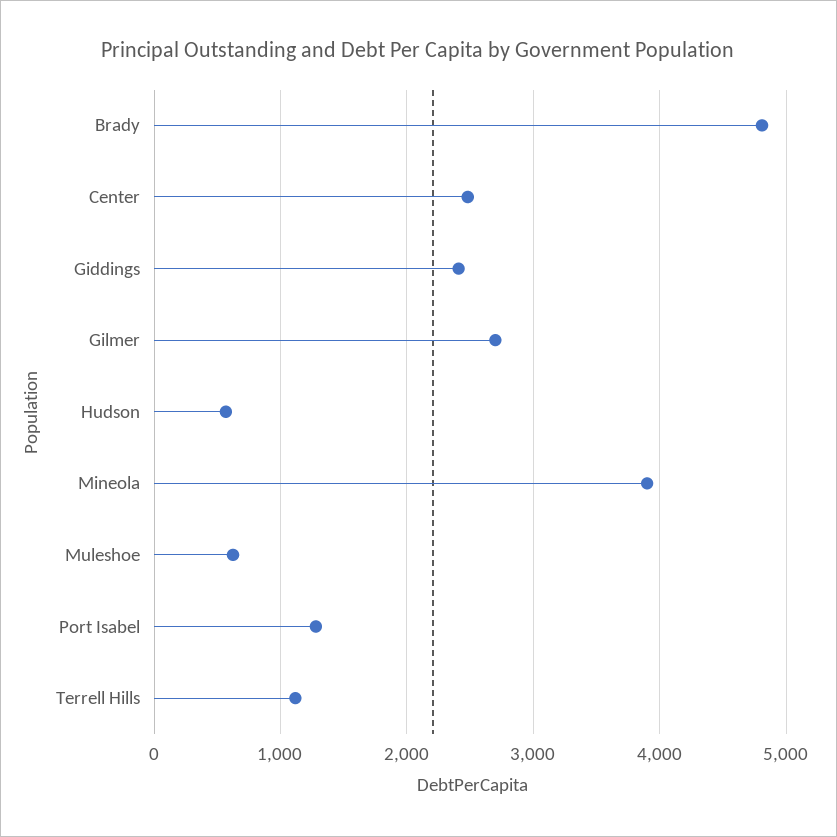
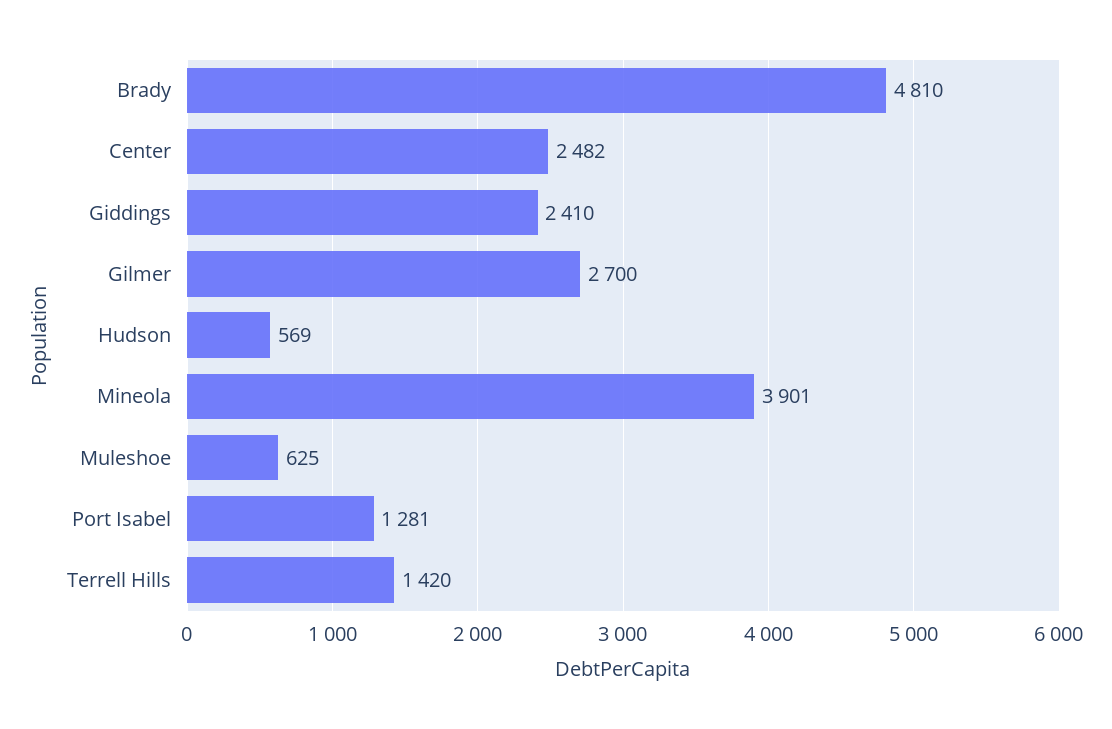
Terrell Hills: 1100 -> 1420

